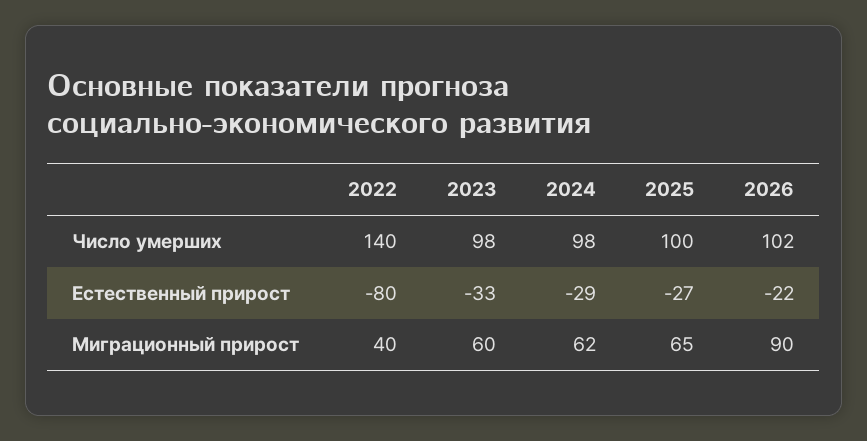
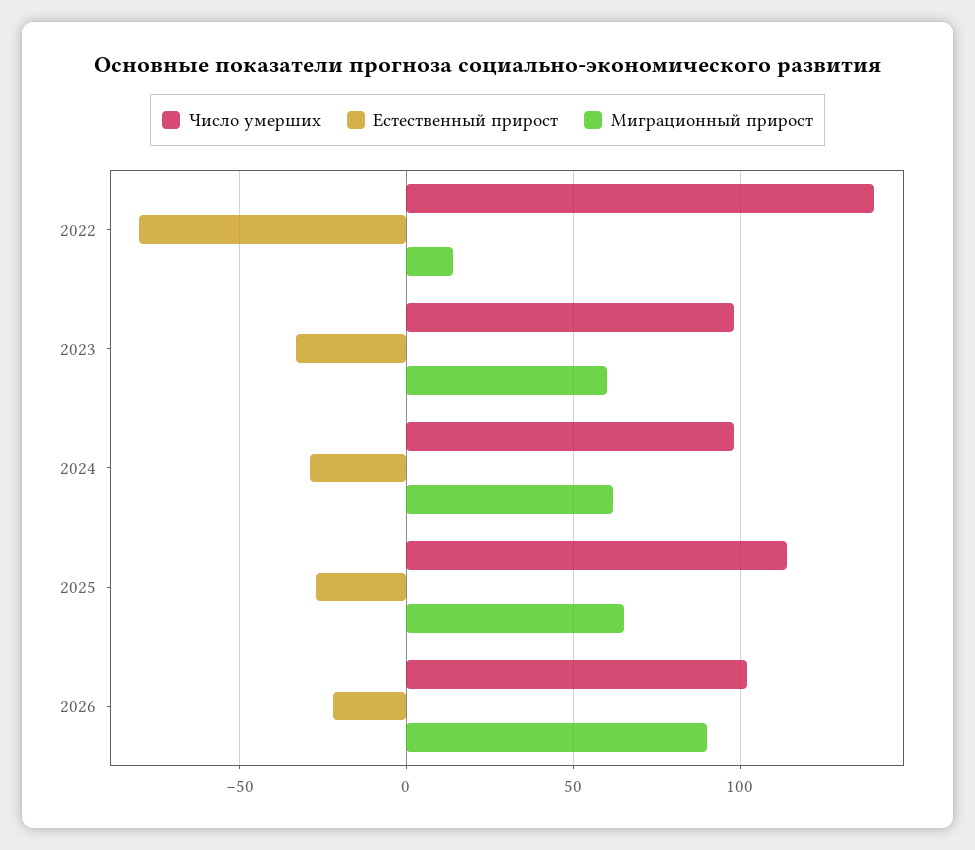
Число умерших, 2025: 100 -> 115
Миграционный прирост, 2022: 40 -> 15

